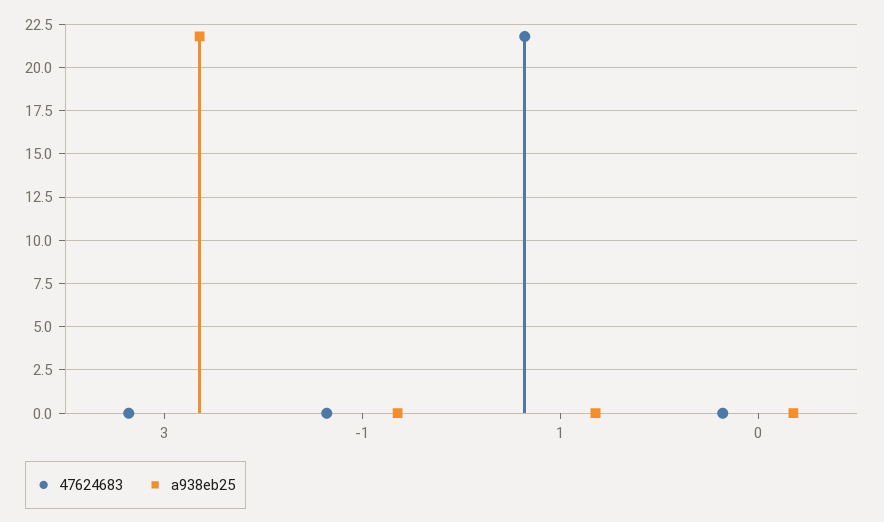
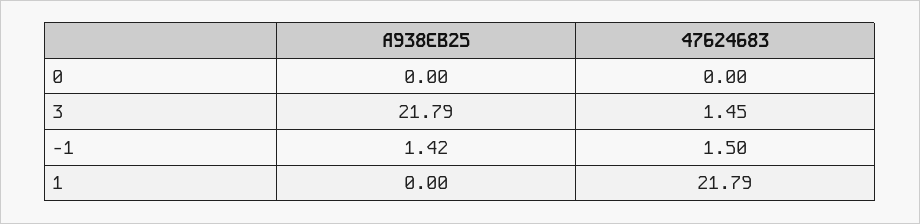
47624683, 3: 0 -> 1.45
47624683, -1: 0 -> 1.5
a938eb25, -1: 0 -> 1.42

